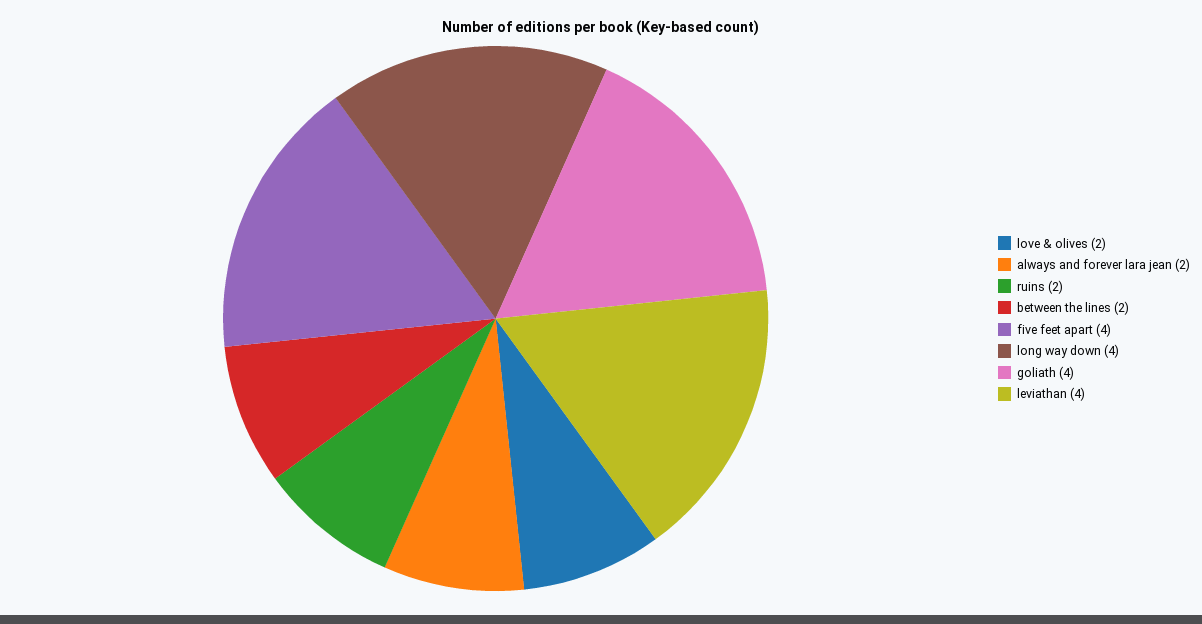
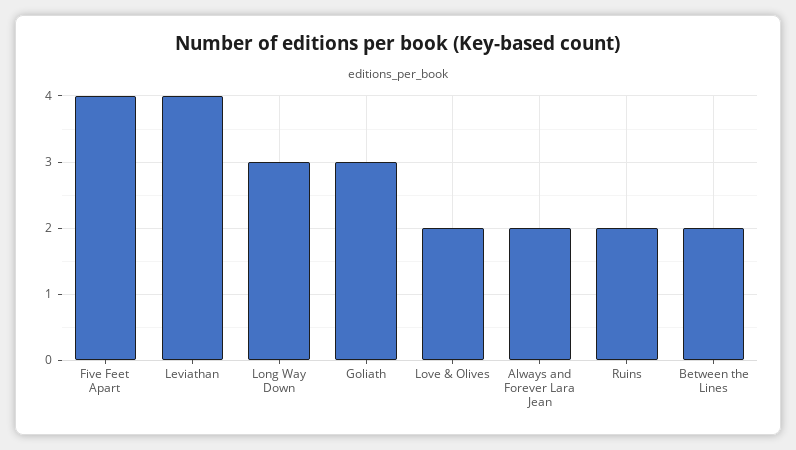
long way down: 4 -> 3
goliath: 4 -> 3

